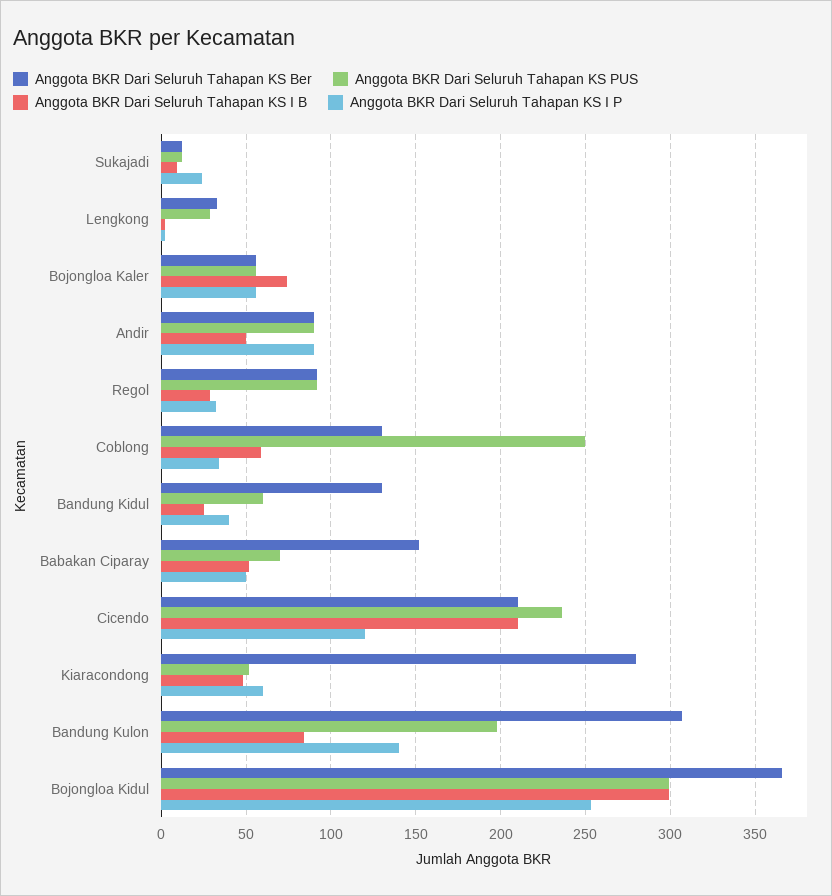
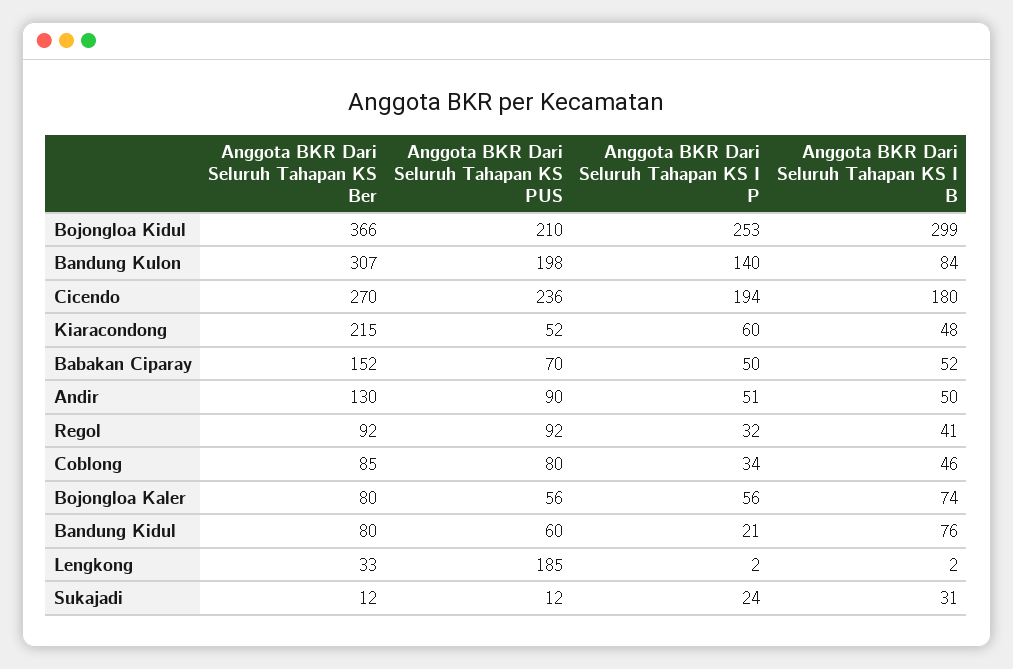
Anggota BKR Dari Seluruh Tahapan KS I B, Sukajadi: 10 -> 31
Anggota BKR Dari Seluruh Tahapan KS PUS, Lengkong: 30 -> 185
Anggota BKR Dari Seluruh Tahapan KS Ber, Bojongloa Kaler: 55 -> 80
Anggota BKR Dari Seluruh Tahapan KS Ber, Andir: 90 -> 130
Anggota BKR Dari Seluruh Tahapan KS I P, Andir: 90 -> 51
Anggota BKR Dari Seluruh Tahapan KS I B, Regol: 30 -> 41
Anggota BKR Dari Seluruh Tahapan KS Ber, Coblong: 130 -> 85
Anggota BKR Dari Seluruh Tahapan KS PUS, Coblong: 250 -> 80
Anggota BKR Dari Seluruh Tahapan KS I B, Coblong: 60 -> 46
Anggota BKR Dari Seluruh Tahapan KS Ber, Bandung Kidul: 130 -> 80
Anggota BKR Dari Seluruh Tahapan KS I B, Bandung Kidul: 25 -> 76
Anggota BKR Dari Seluruh Tahapan KS I P, Bandung Kidul: 40 -> 21
Anggota BKR Dari Seluruh Tahapan KS Ber, Cicendo: 210 -> 270
Anggota BKR Dari Seluruh Tahapan KS I B, Cicendo: 210 -> 180
Anggota BKR Dari Seluruh Tahapan KS I P, Cicendo: 120 -> 194
Anggota BKR Dari Seluruh Tahapan KS Ber, Kiaracondong: 280 -> 215
Anggota BKR Dari Seluruh Tahapan KS PUS, Bojongloa Kidul: 300 -> 210

